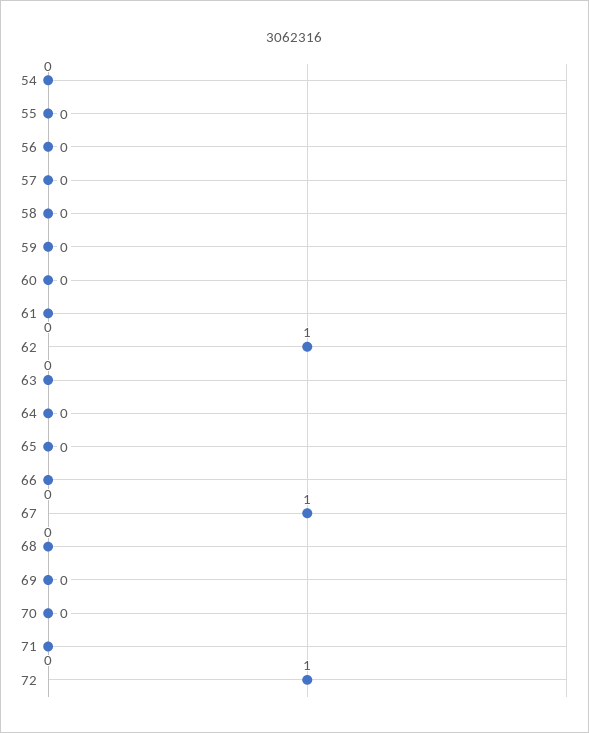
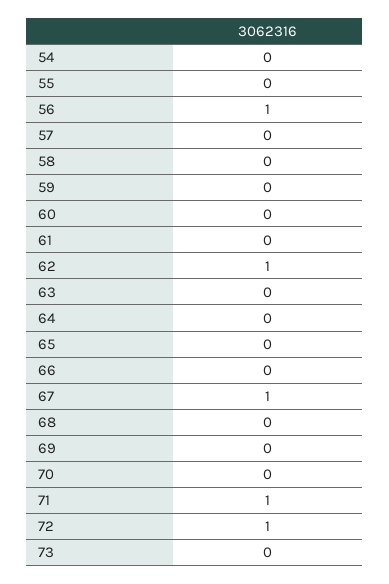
56: 0 -> 1
71: 0 -> 1
73: none -> 0

